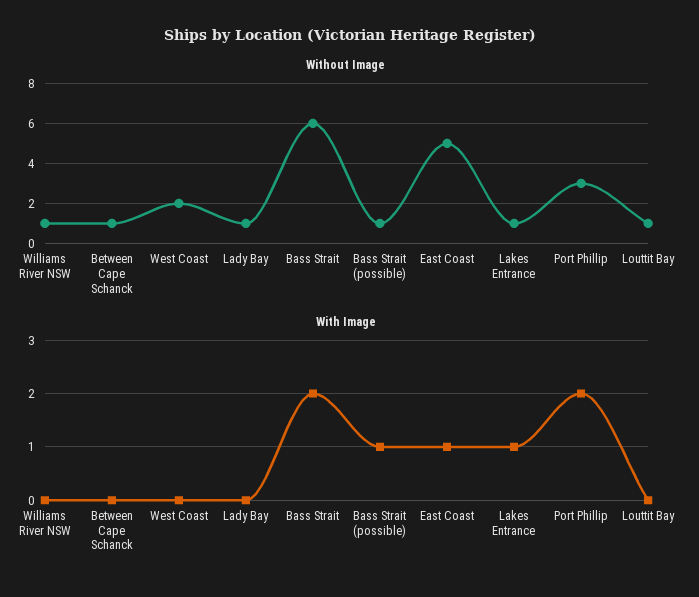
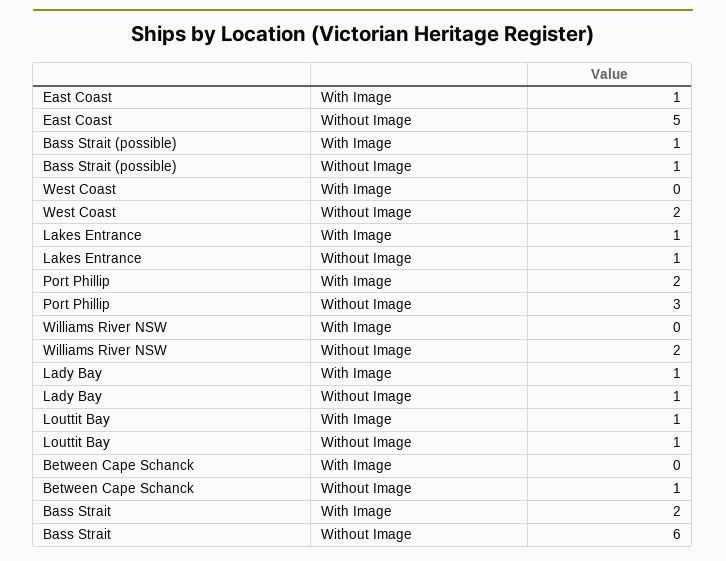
Without Image, Williams River NSW: 1 -> 2
With Image, Lady Bay: 0 -> 1
With Image, Louttit Bay: 0 -> 1

